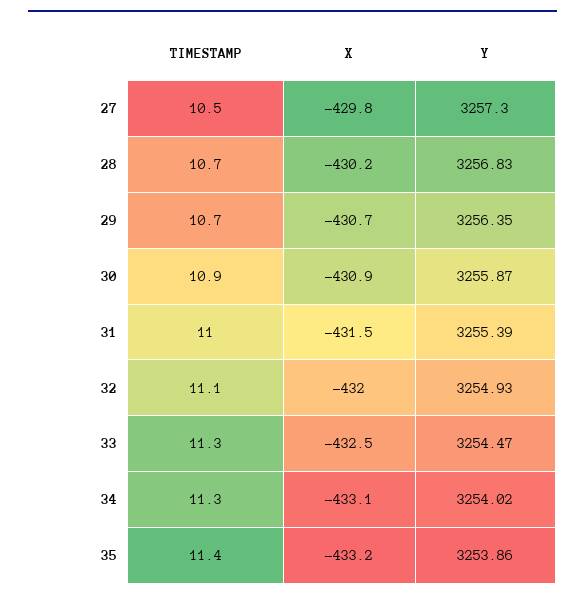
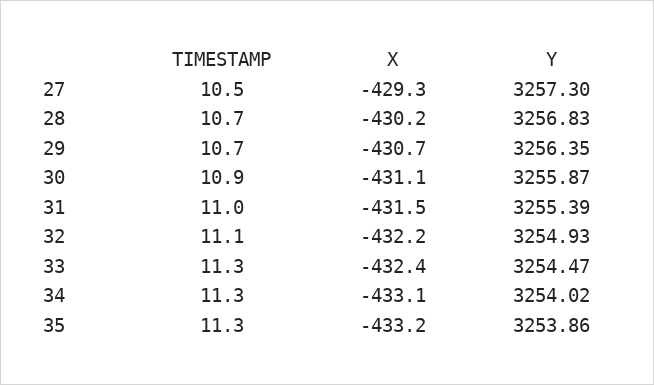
X, 27: -429.8 -> -429.3
X, 30: -430.9 -> -431.1
X, 32: -432 -> -432.2
X, 33: -432.5 -> -432.4
TIMESTAMP, 35: 11.4 -> 11.3

